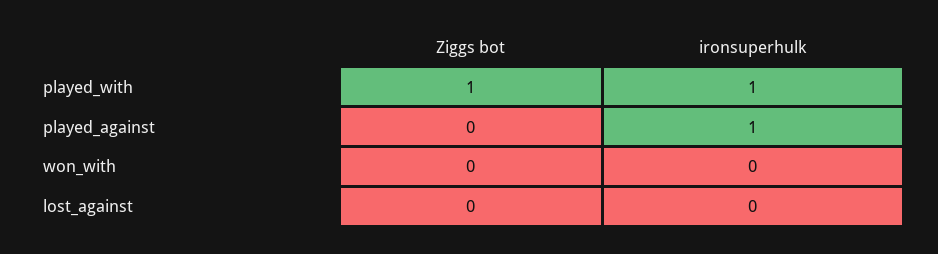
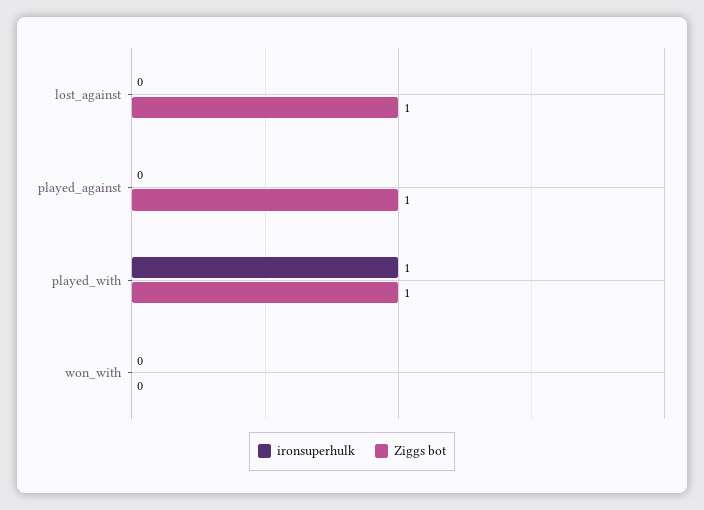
Ziggs bot, played_against: 0 -> 1
ironsuperhulk, played_against: 1 -> 0
Ziggs bot, lost_against: 0 -> 1

